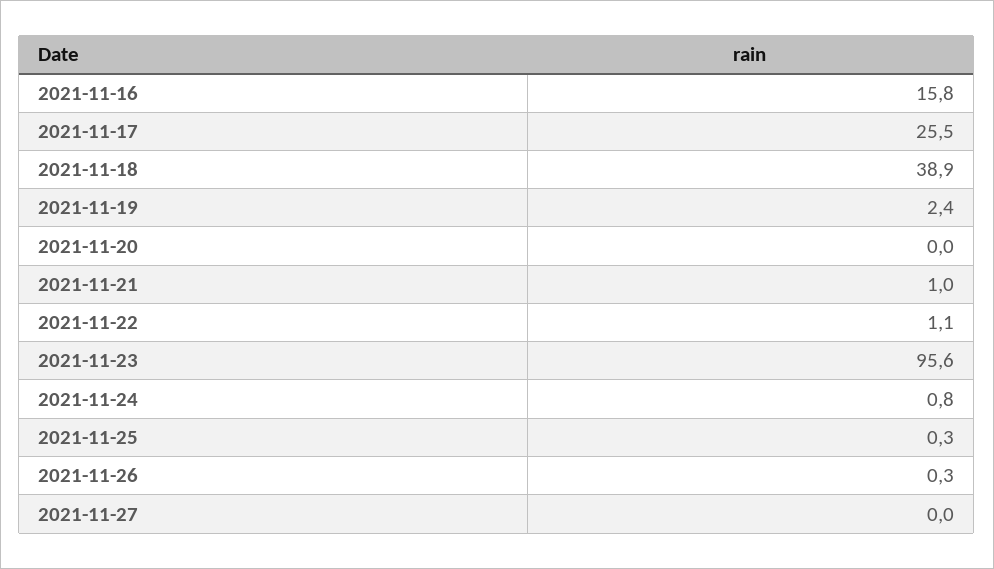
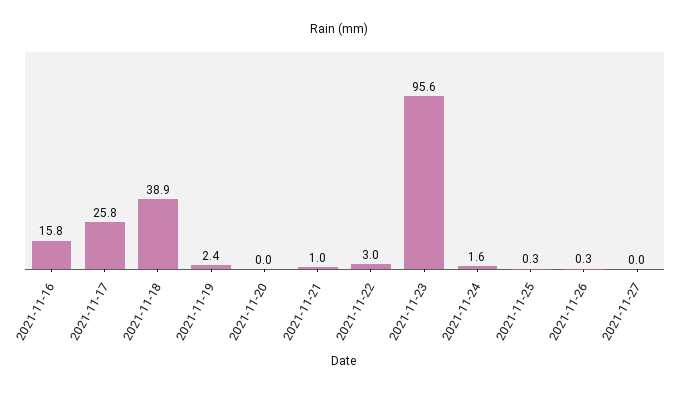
2021-11-17: 25.5 -> 25.8
2021-11-22: 1.1 -> 3
2021-11-24: 0.8 -> 1.6

